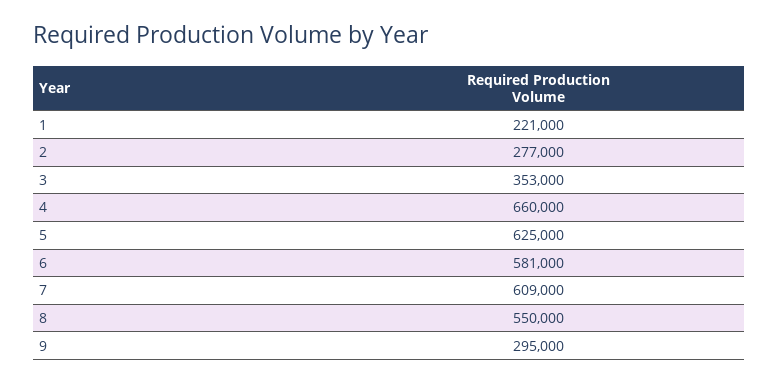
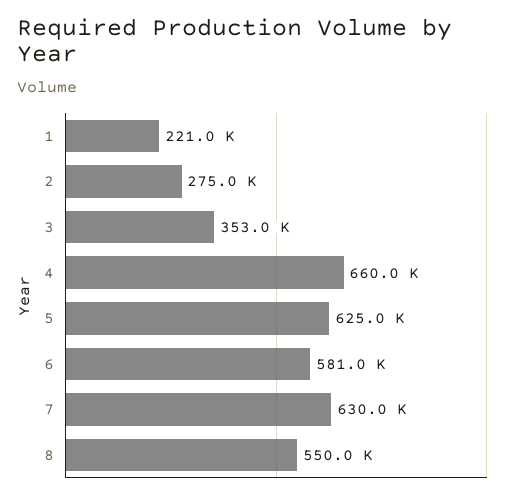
2: 277000 -> 275000
7: 609000 -> 630000
9: 295000 -> none

